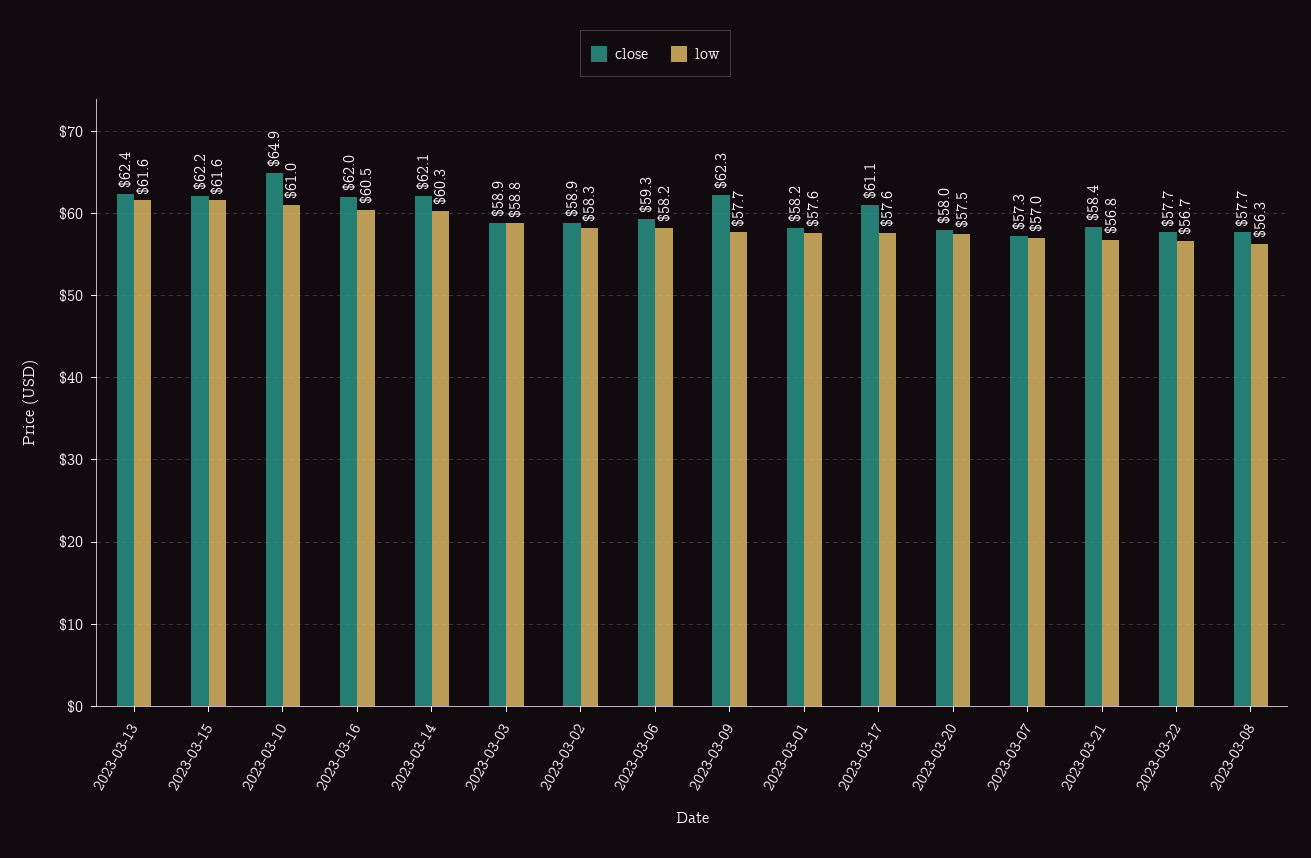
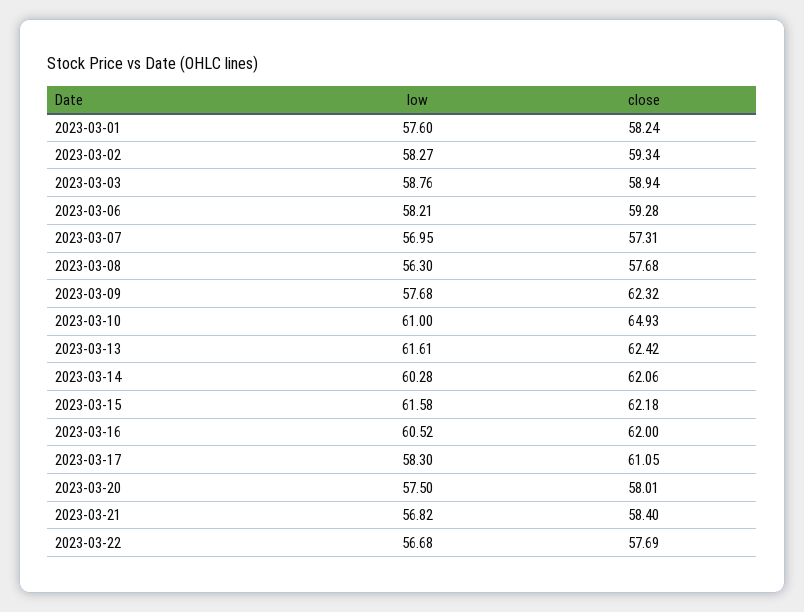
close, 2023-03-02: 58.9 -> 59.34
low, 2023-03-17: 57.6 -> 58.3

